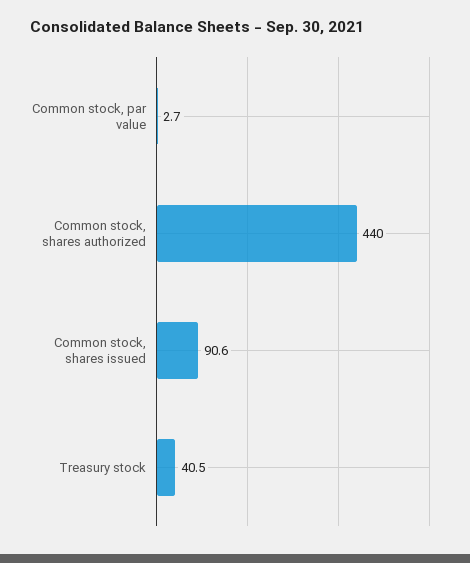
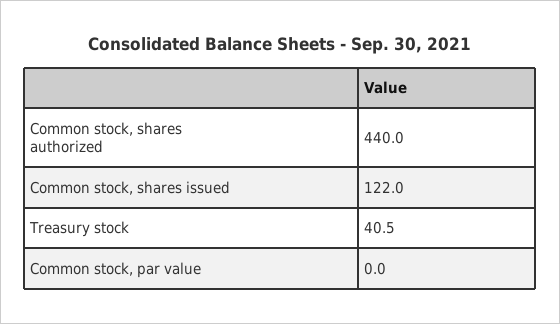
Common stock, par value: 2.7 -> 0
Common stock, shares issued: 90.6 -> 122

